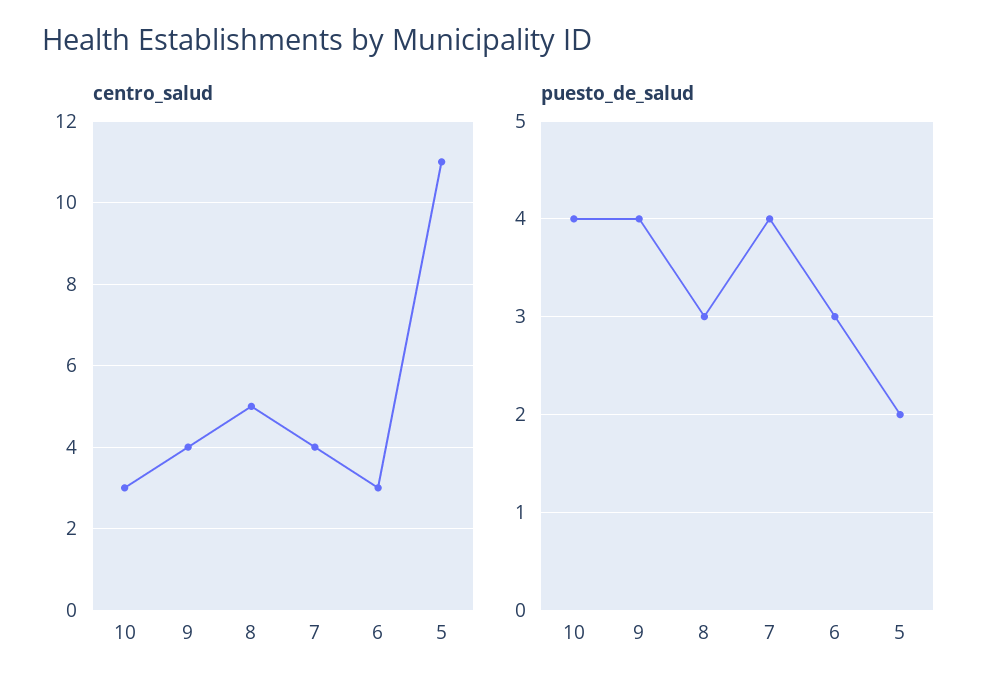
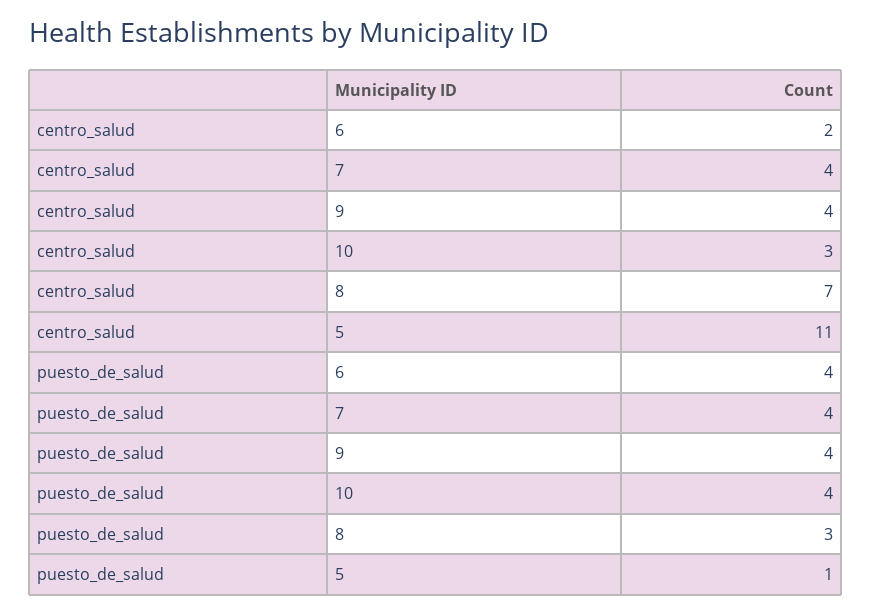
centro_salud, 8: 5 -> 7
centro_salud, 6: 3 -> 2
puesto_de_salud, 6: 3 -> 4
puesto_de_salud, 5: 2 -> 1

